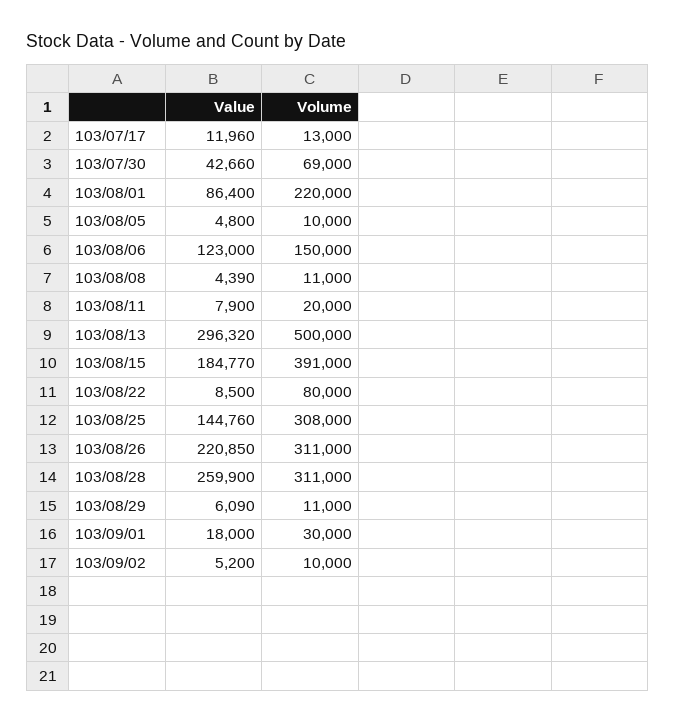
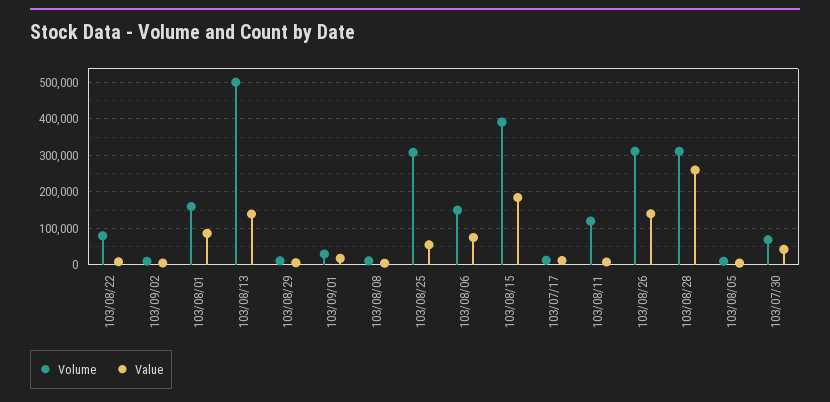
Volume, 103/08/01: 220000 -> 160000
Value, 103/08/06: 123000 -> 80000
Volume, 103/08/11: 20000 -> 120000
Value, 103/08/13: 296320 -> 140000
Value, 103/08/25: 144760 -> 60000
Value, 103/08/26: 220850 -> 140000

